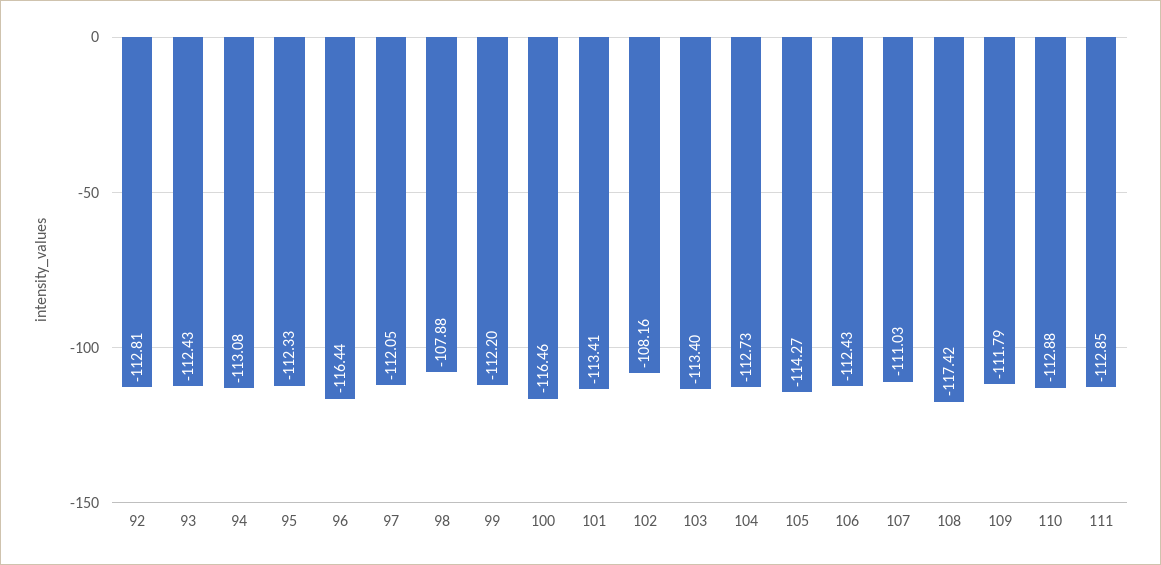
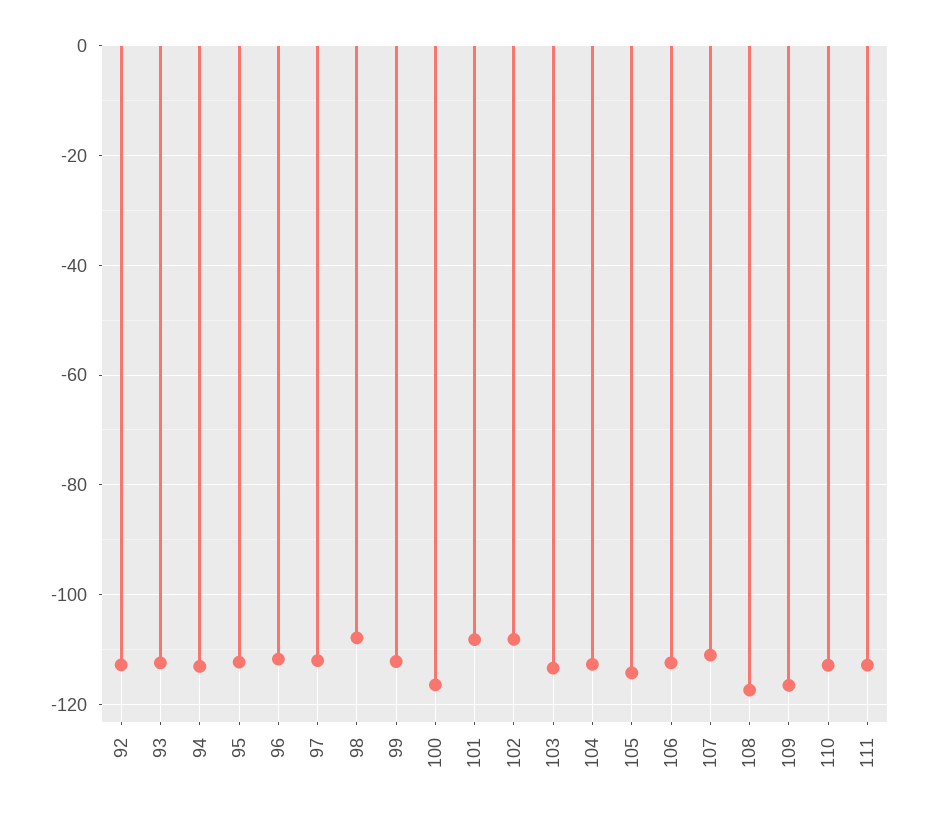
96: -116.44 -> -112
101: -113.41 -> -108
109: -111.79 -> -116

